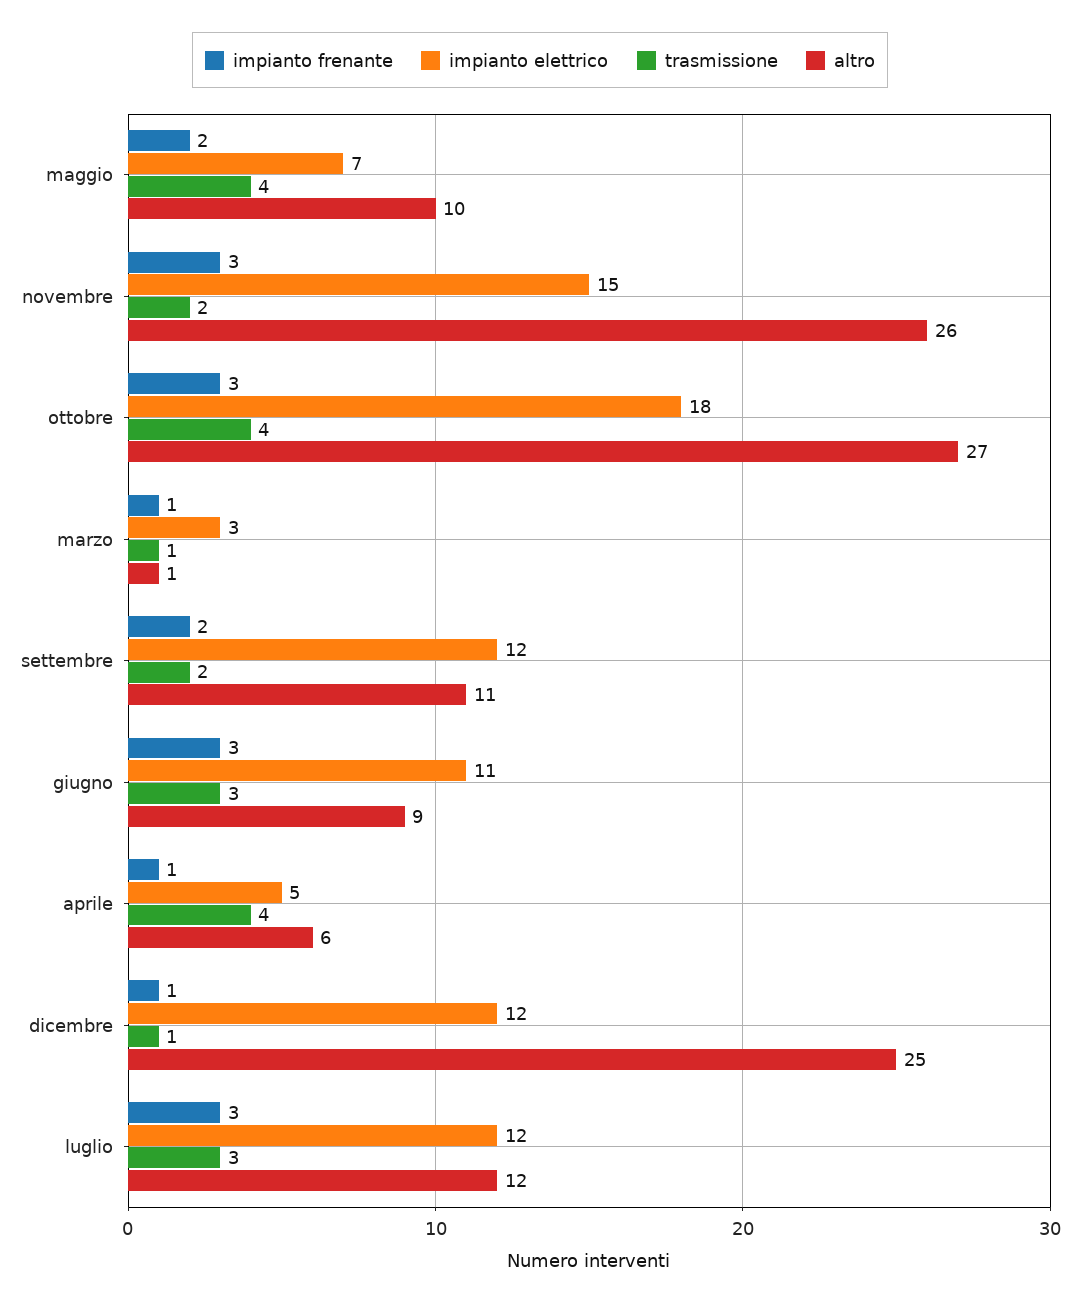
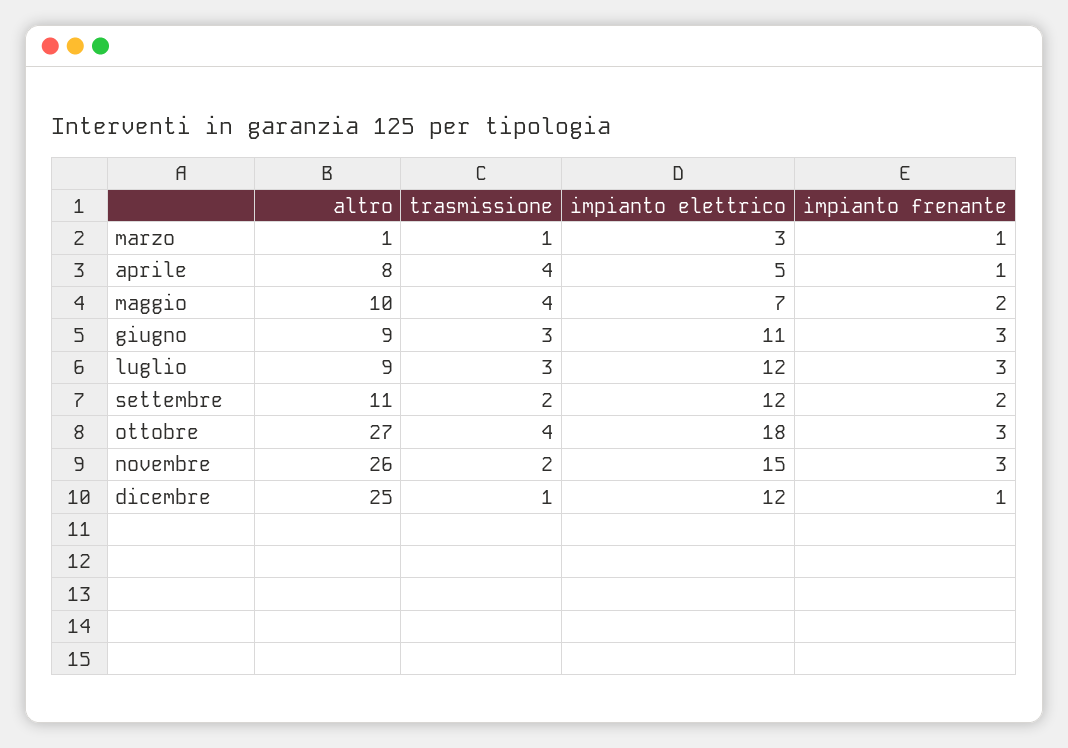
altro, aprile: 6 -> 8
altro, luglio: 12 -> 9

